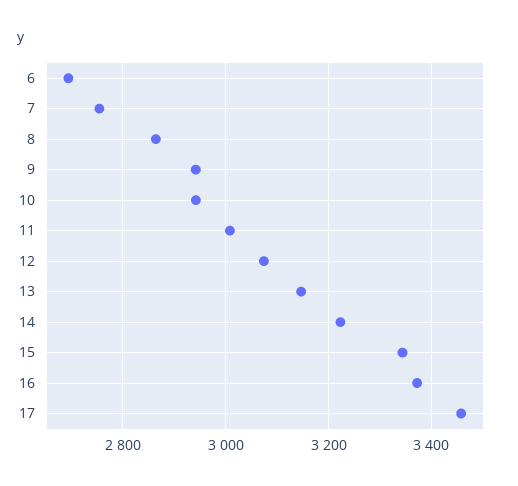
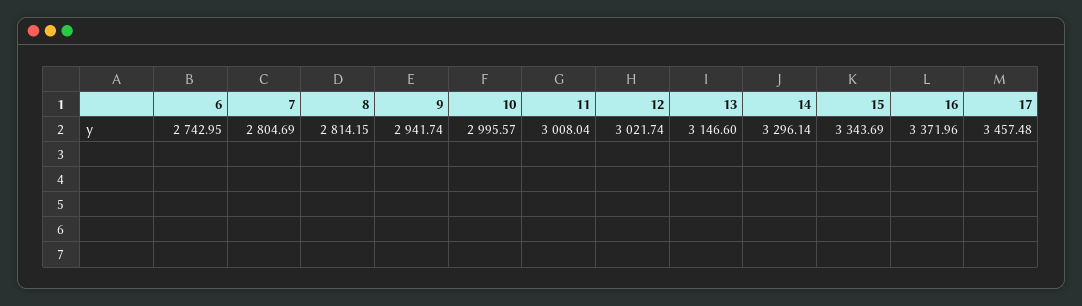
6: 2700 -> 2742.95
7: 2760 -> 2804.69
8: 2860 -> 2814.15
10: 2940 -> 2995.57
12: 3080 -> 3021.74
14: 3220 -> 3296.14

